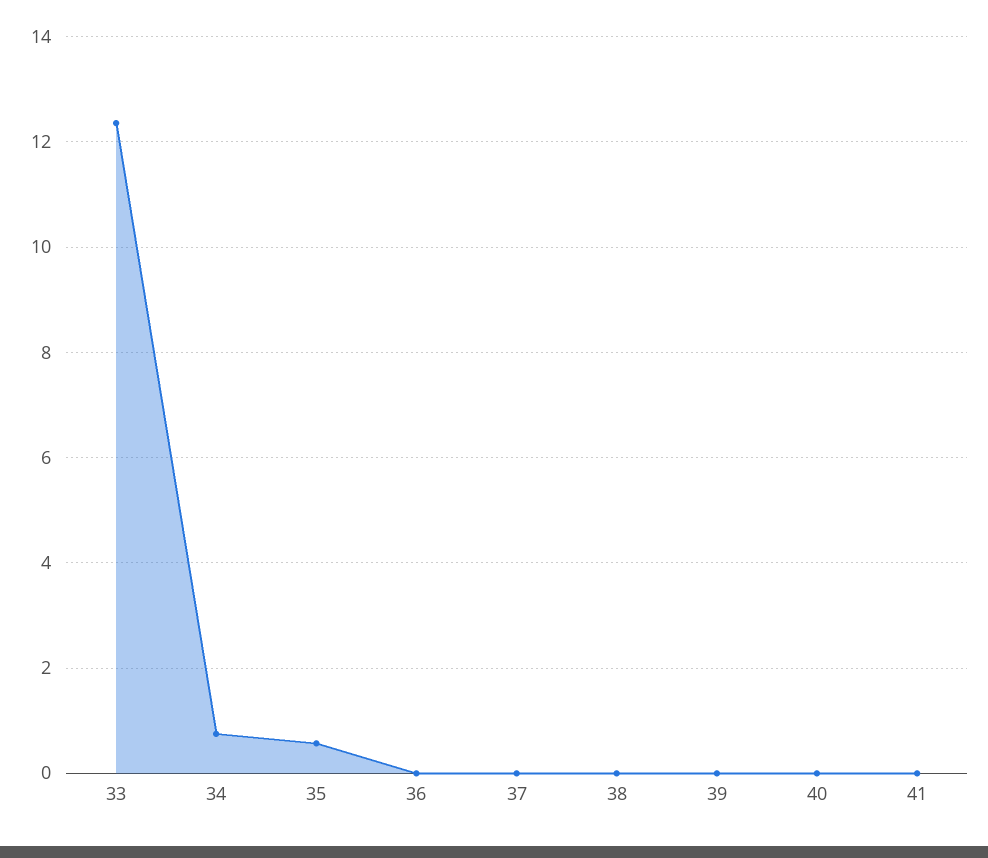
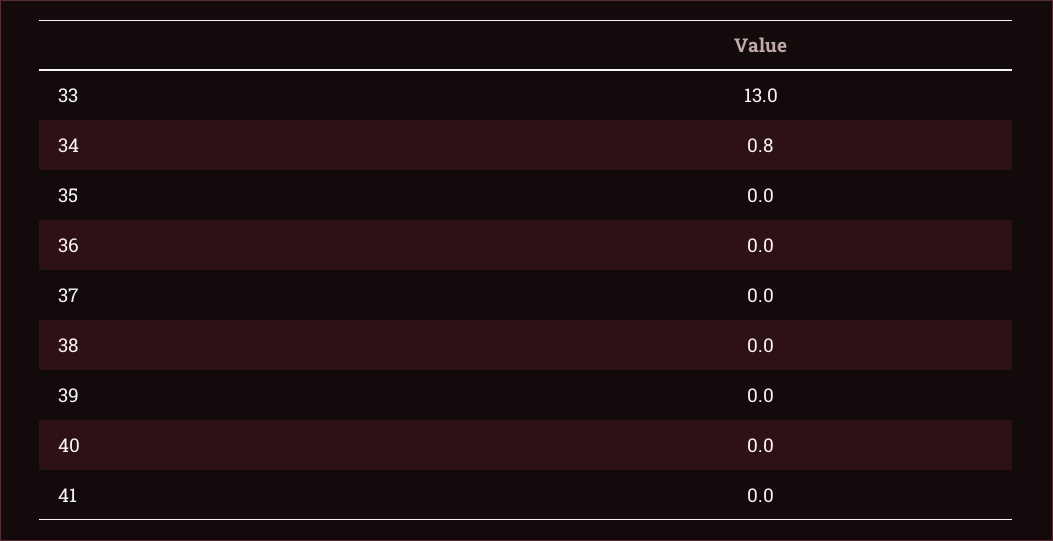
33: 12.4 -> 13
35: 0.6 -> 0

